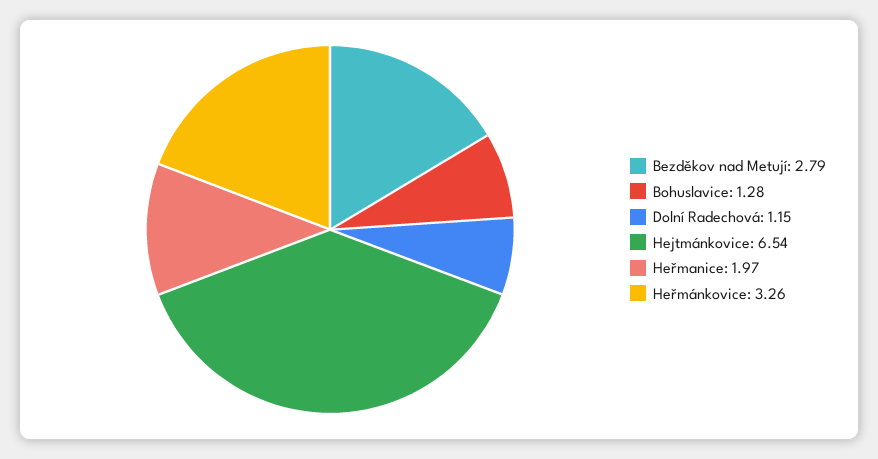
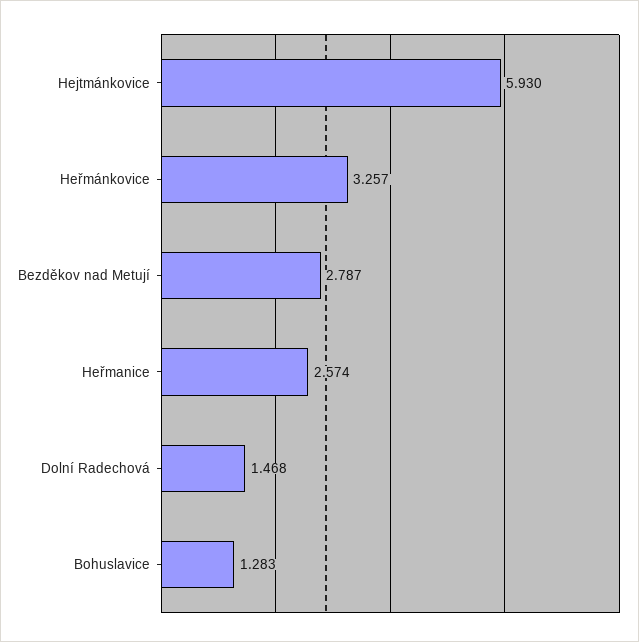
Dolní Radechová: 1.15 -> 1.468
Hejtmánkovice: 6.54 -> 5.93
Heřmanice: 1.97 -> 2.574

